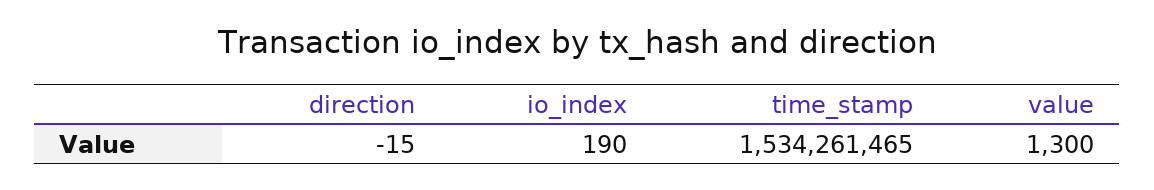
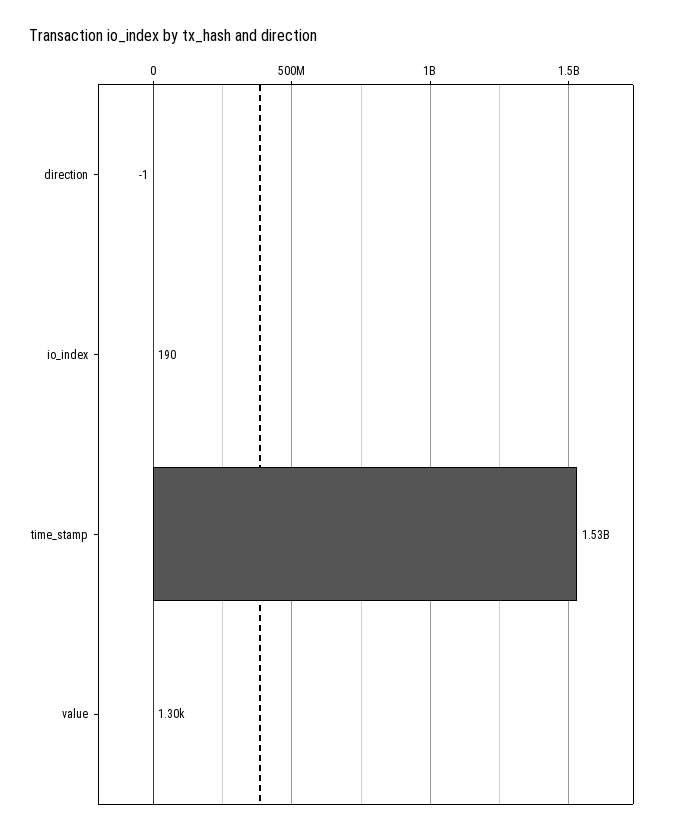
direction: -15 -> -1

